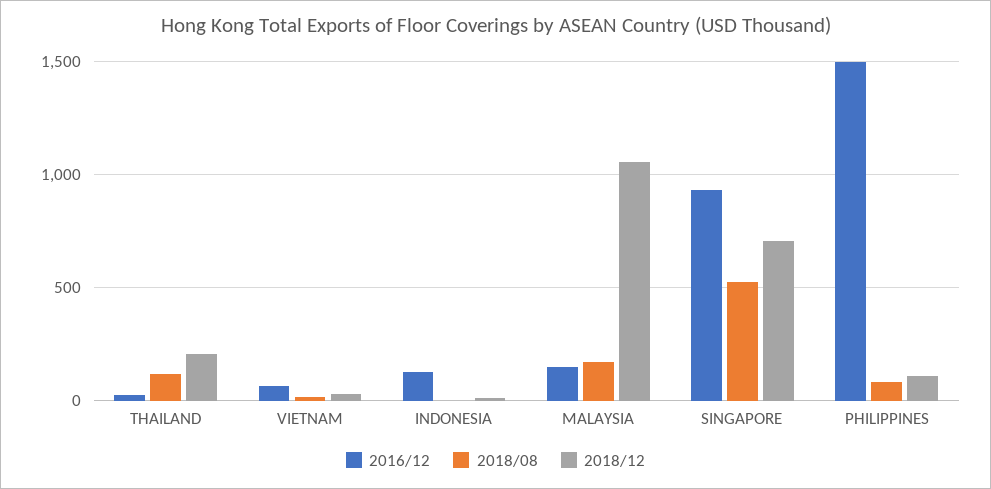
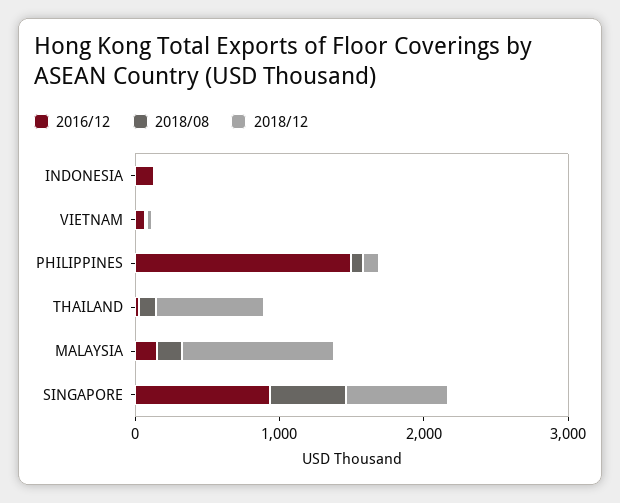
2018/12, THAILAND: 200 -> 800

